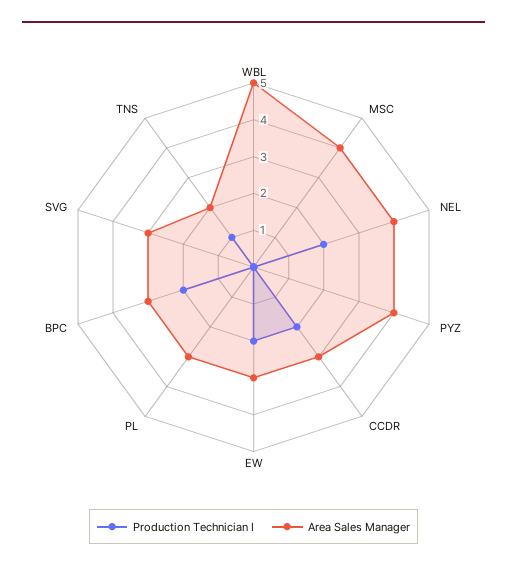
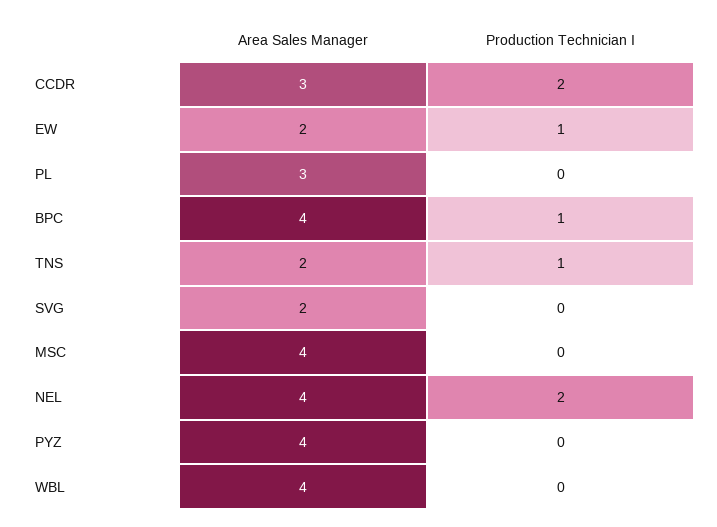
Area Sales Manager, WBL: 5 -> 4
Production Technician I, EW: 2 -> 1
Area Sales Manager, EW: 3 -> 2
Production Technician I, BPC: 2 -> 1
Area Sales Manager, BPC: 3 -> 4
Area Sales Manager, SVG: 3 -> 2

